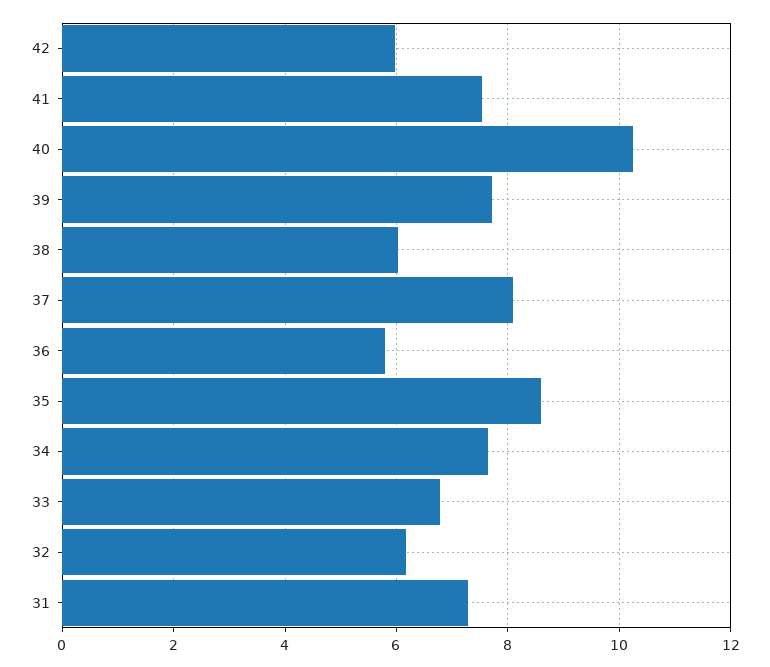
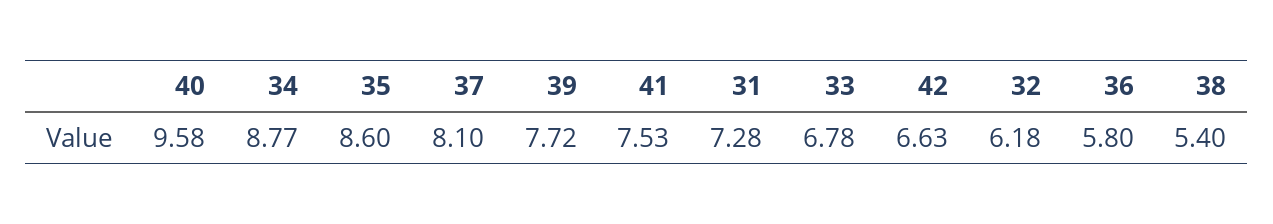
42: 6 -> 6.63
40: 10.2 -> 9.58
38: 6 -> 5.4
34: 7.6 -> 8.77

